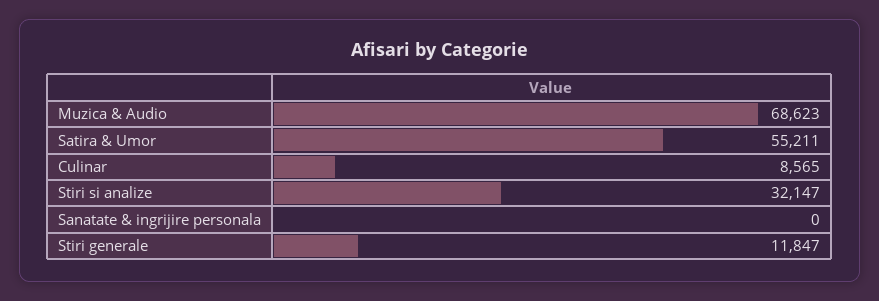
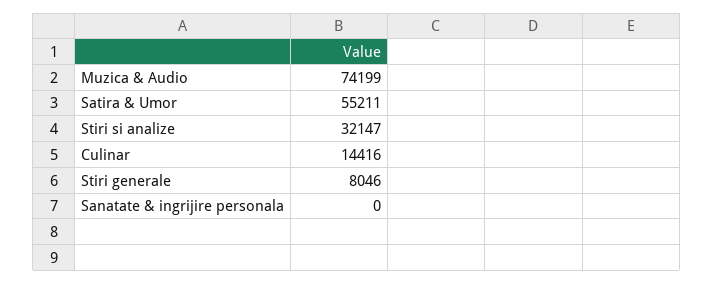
Muzica & Audio: 68623 -> 74199
Culinar: 8565 -> 14416
Stiri generale: 11847 -> 8046

